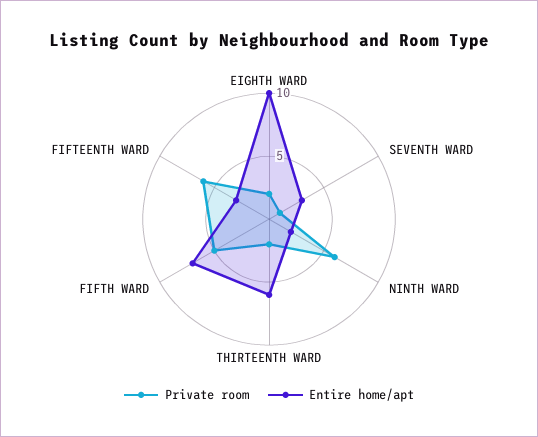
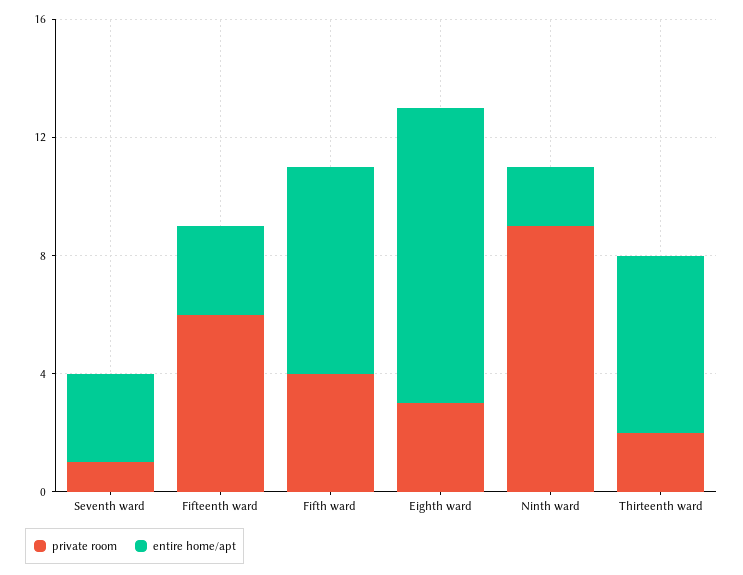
Private room, EIGHTH WARD: 2 -> 3
Private room, NINTH WARD: 6 -> 9
Private room, FIFTH WARD: 5 -> 4

